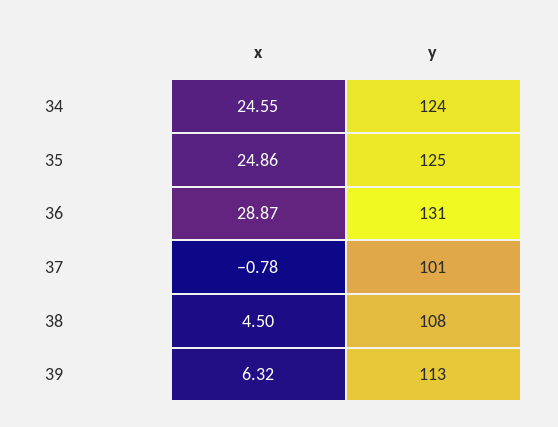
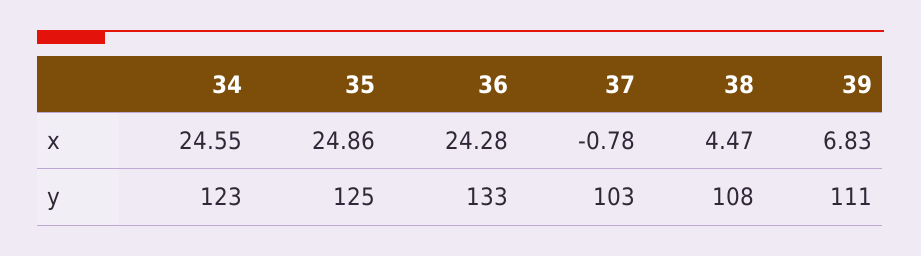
y, 34: 124 -> 123
x, 36: 28.87 -> 24.28
y, 36: 131 -> 133
y, 37: 101 -> 103
x, 38: 4.5 -> 4.47
x, 39: 6.32 -> 6.83
y, 39: 113 -> 111

